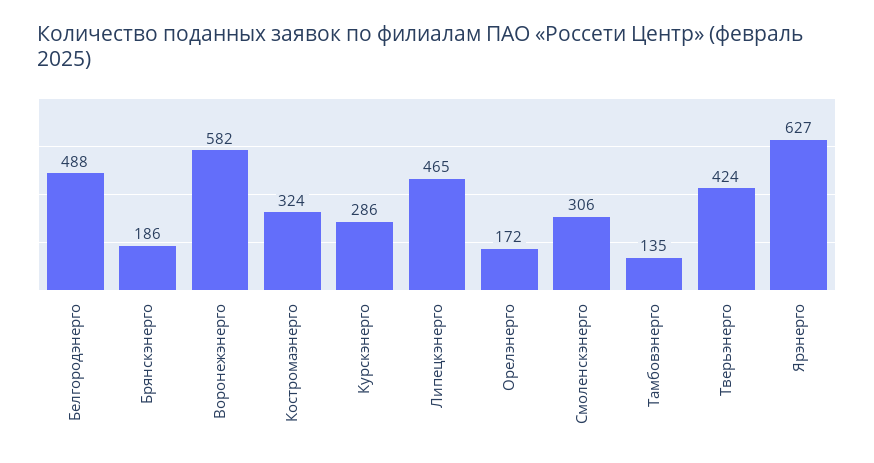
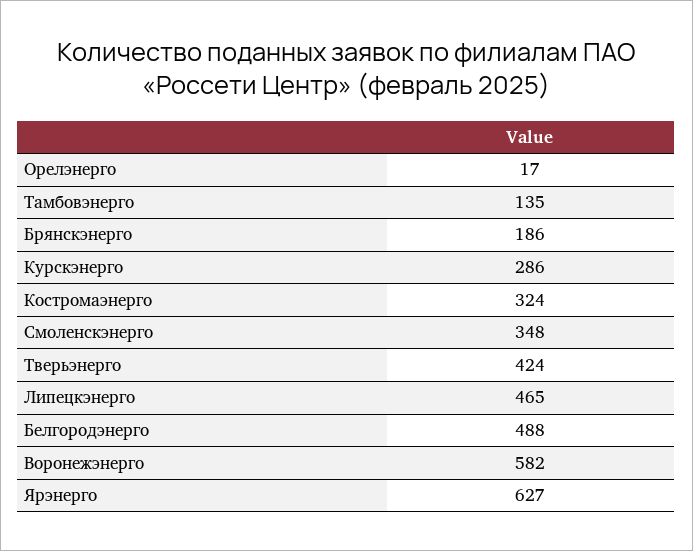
Орелэнерго: 172 -> 17
Смоленскэнерго: 306 -> 348

